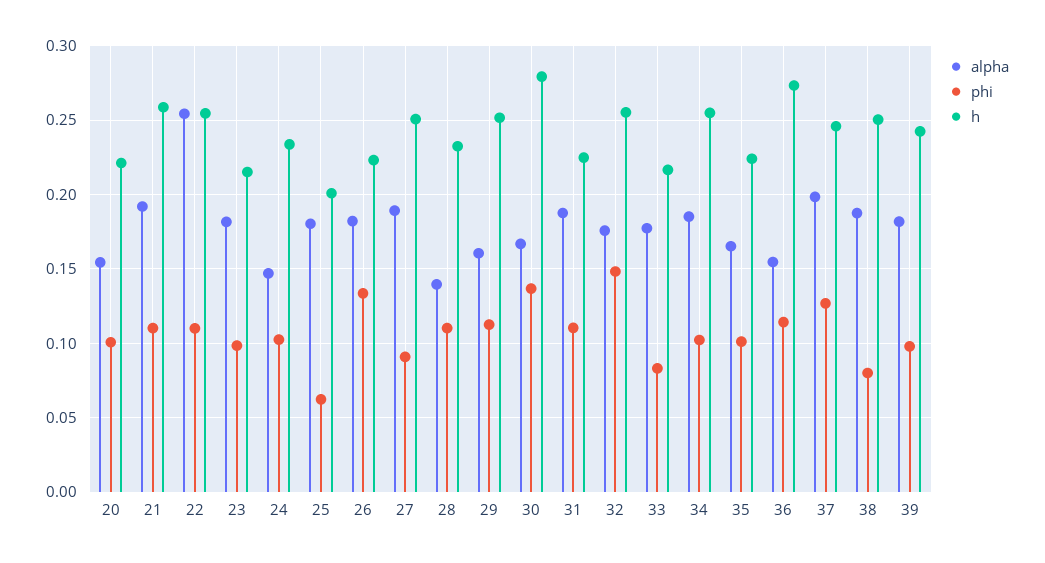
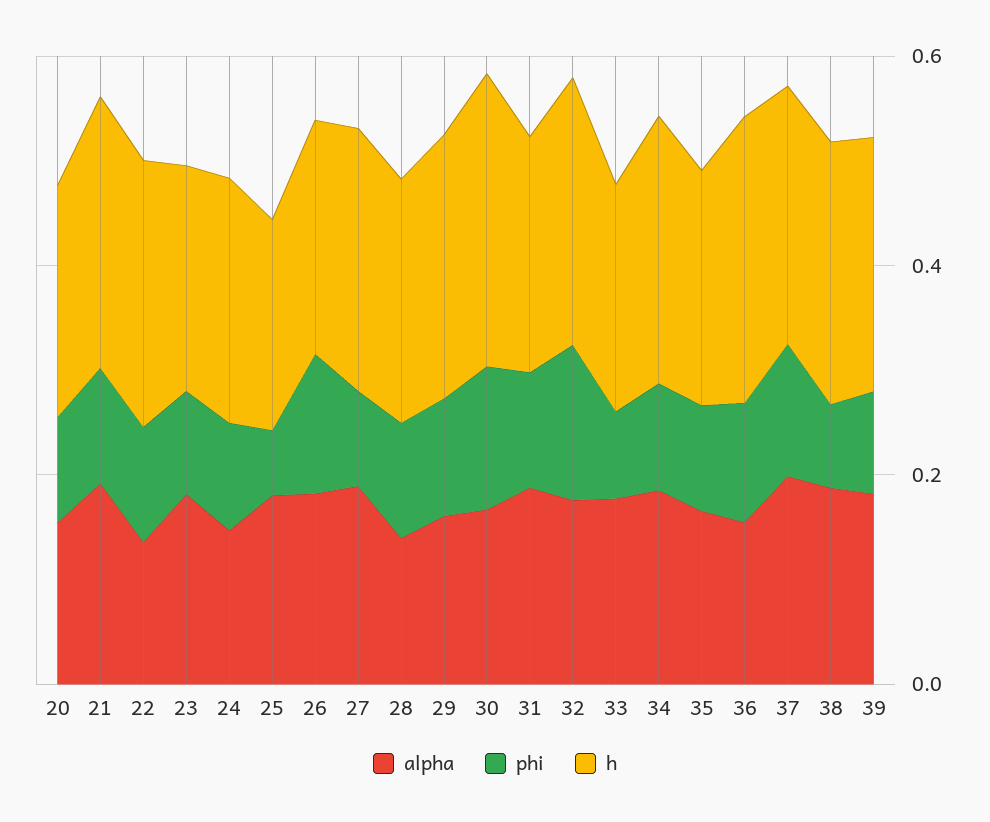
alpha, 22: 0.255 -> 0.15

